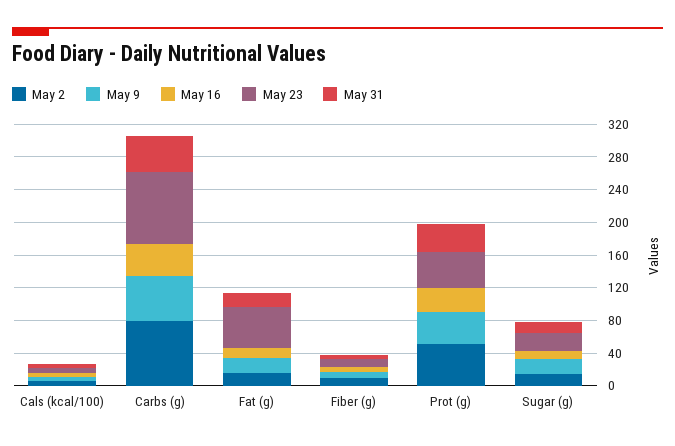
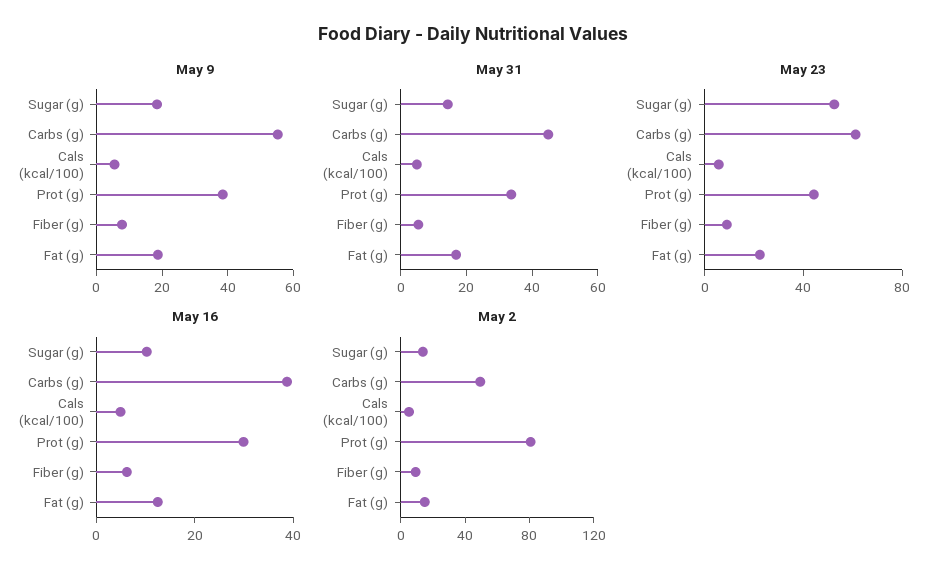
May 2, Carbs (g): 80 -> 50
May 23, Carbs (g): 90 -> 60
May 23, Fat (g): 50 -> 20
May 2, Prot (g): 50 -> 80
May 23, Sugar (g): 20 -> 50

